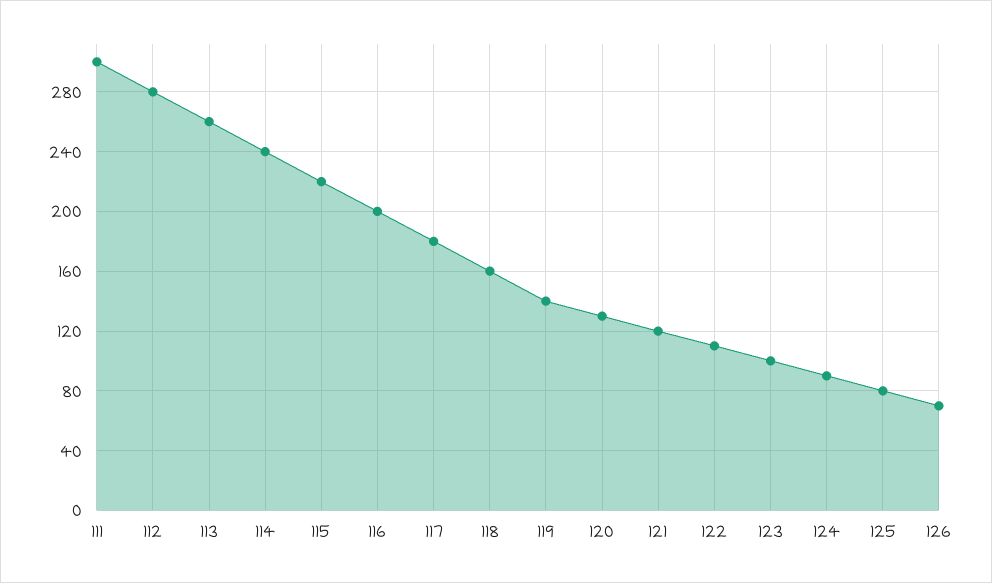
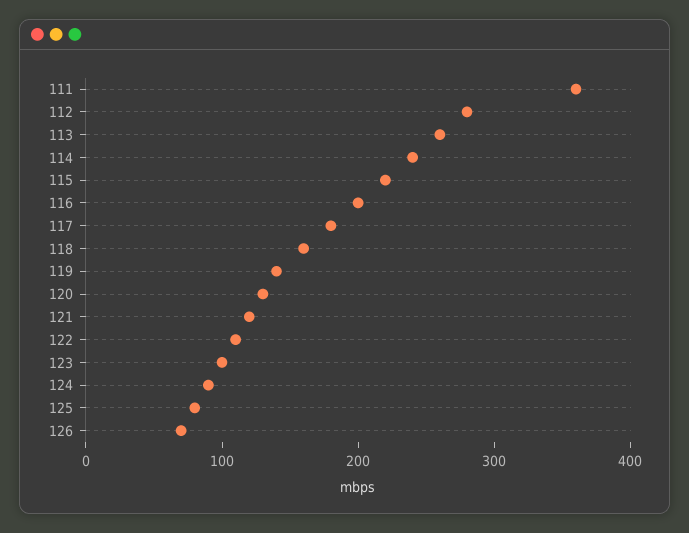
111: 300 -> 360

